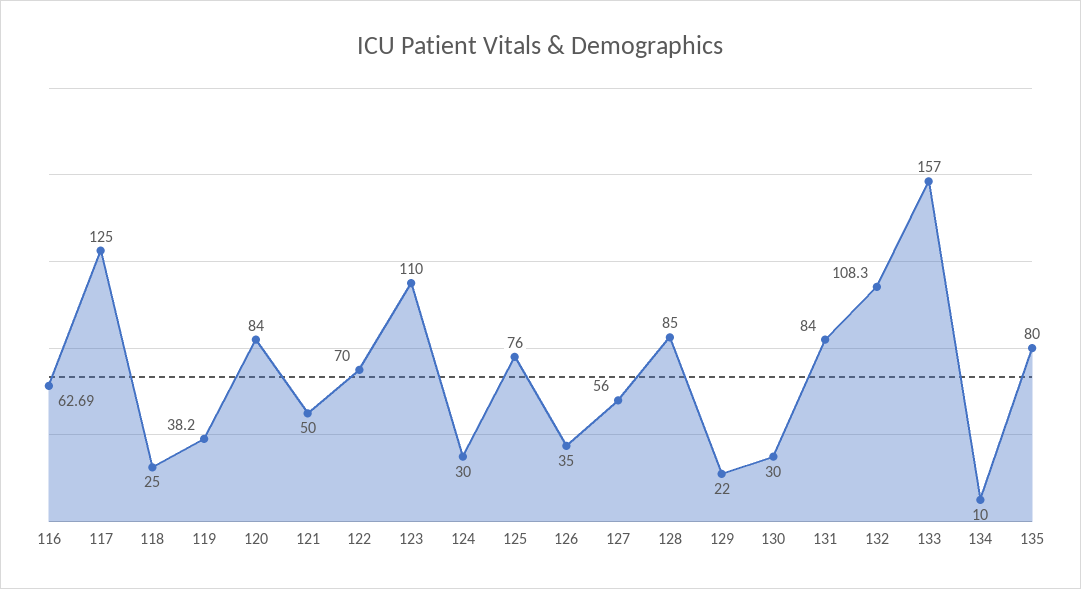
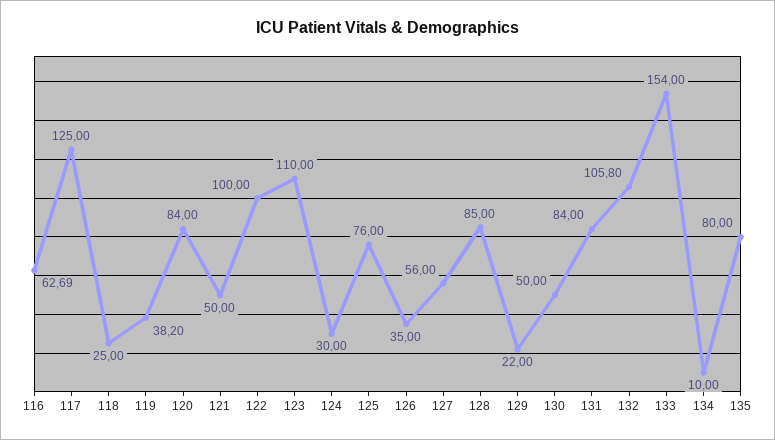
122: 70 -> 100
130: 30 -> 50
132: 108.3 -> 105.8
133: 157 -> 154

